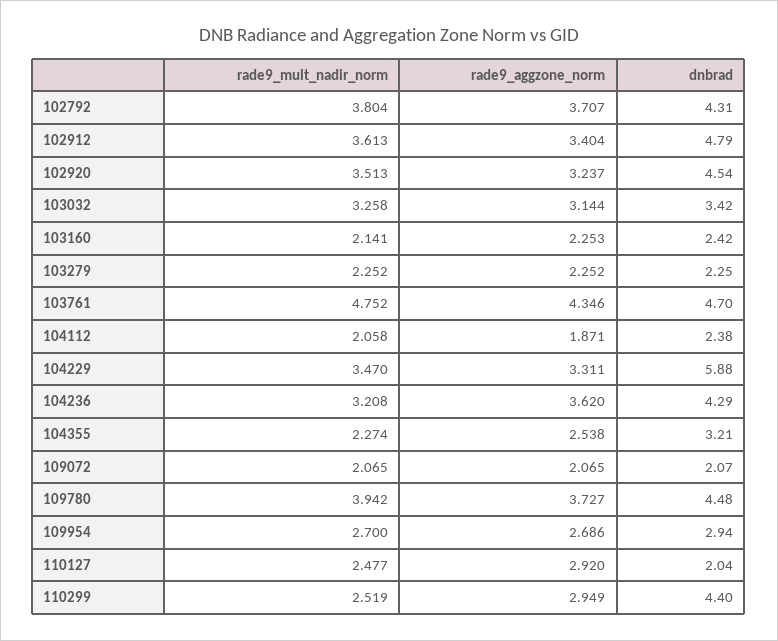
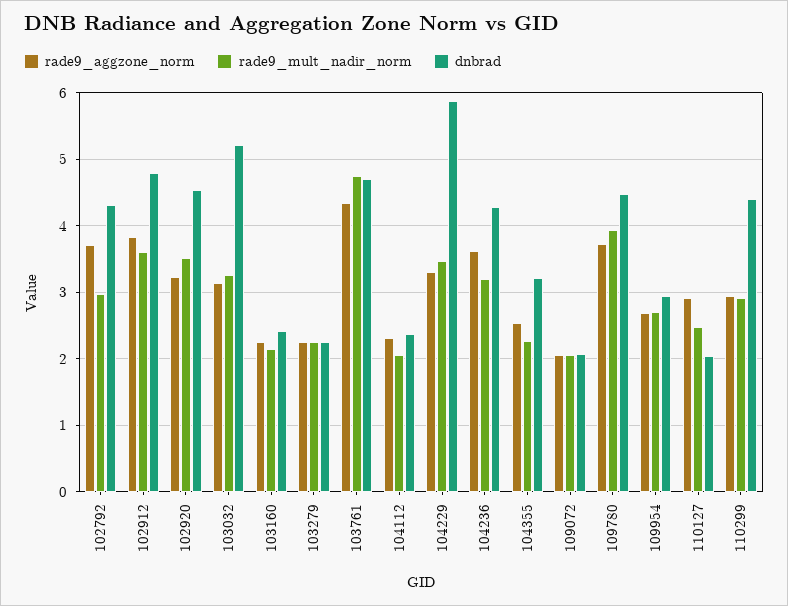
rade9_mult_nadir_norm, 102792: 3.804 -> 3
rade9_aggzone_norm, 102912: 3.404 -> 3.8
dnbrad, 103032: 3.42 -> 5.2
rade9_aggzone_norm, 104112: 1.871 -> 2.3
rade9_mult_nadir_norm, 110299: 2.519 -> 2.9

